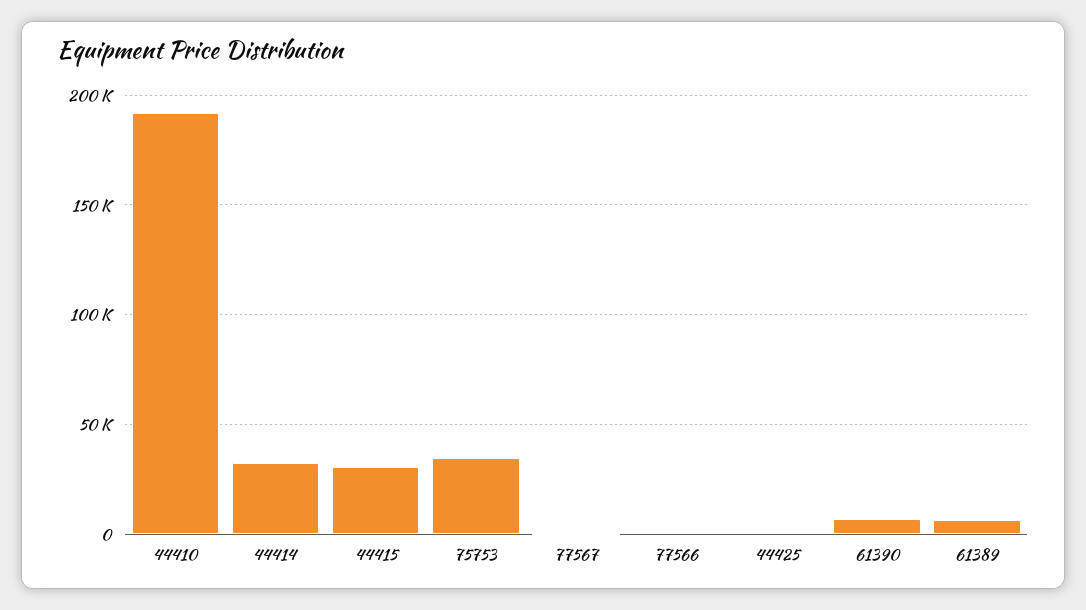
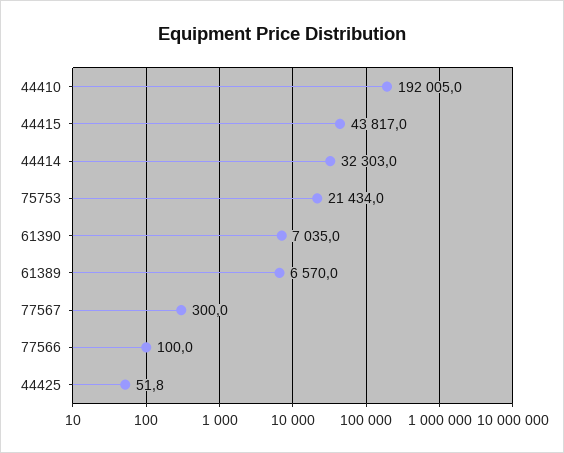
44415: 30000 -> 43817
75753: 35000 -> 21434

